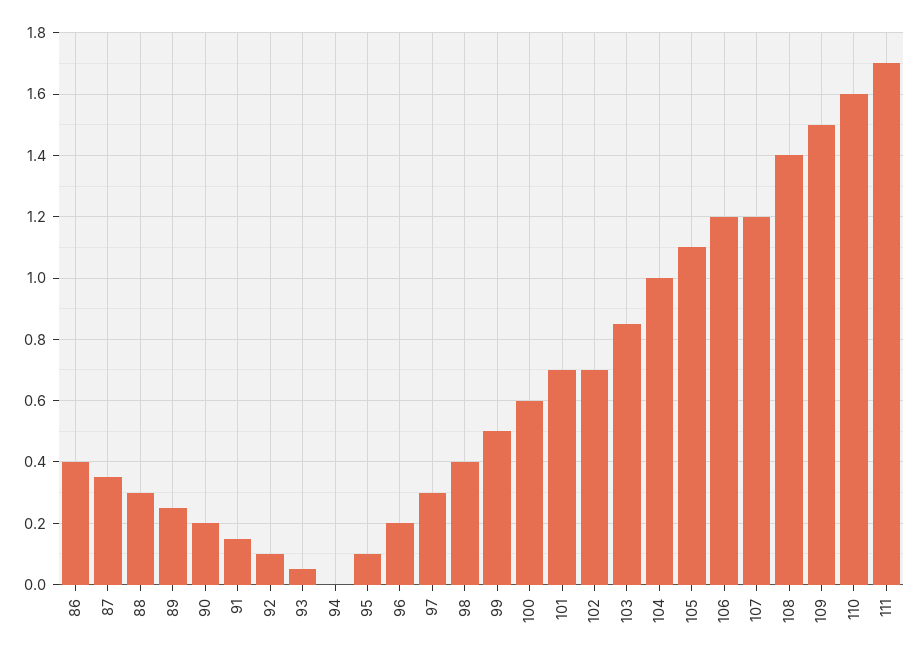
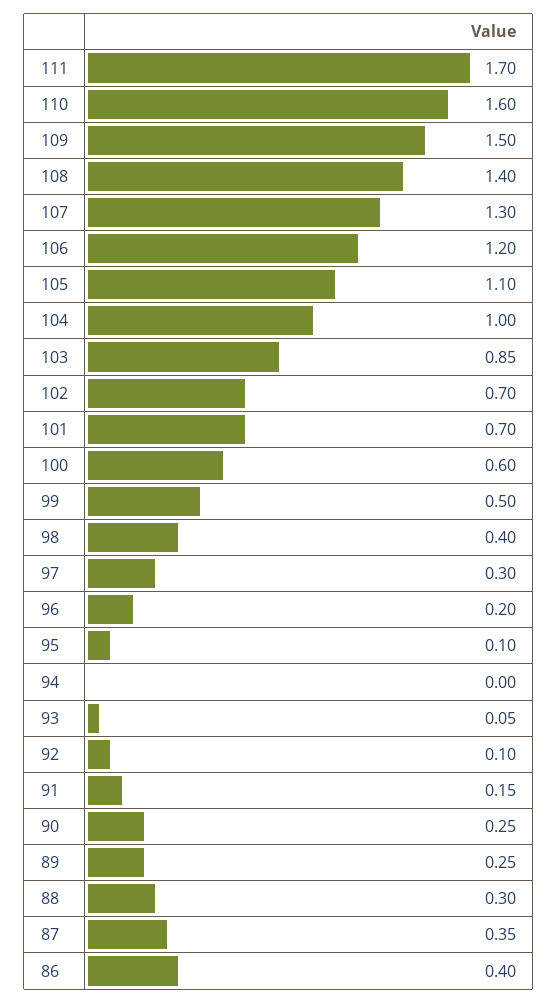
90: 0.2 -> 0.25
107: 1.2 -> 1.3

